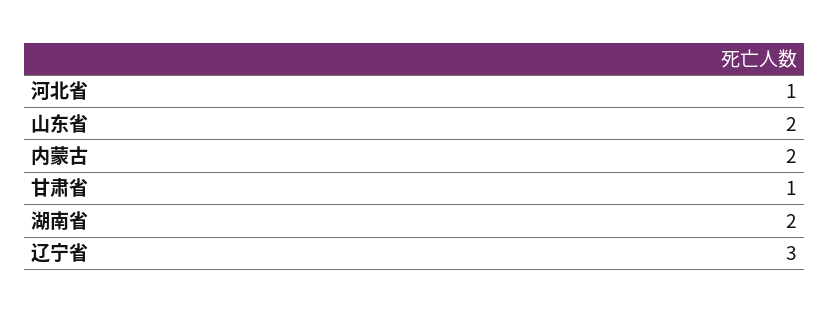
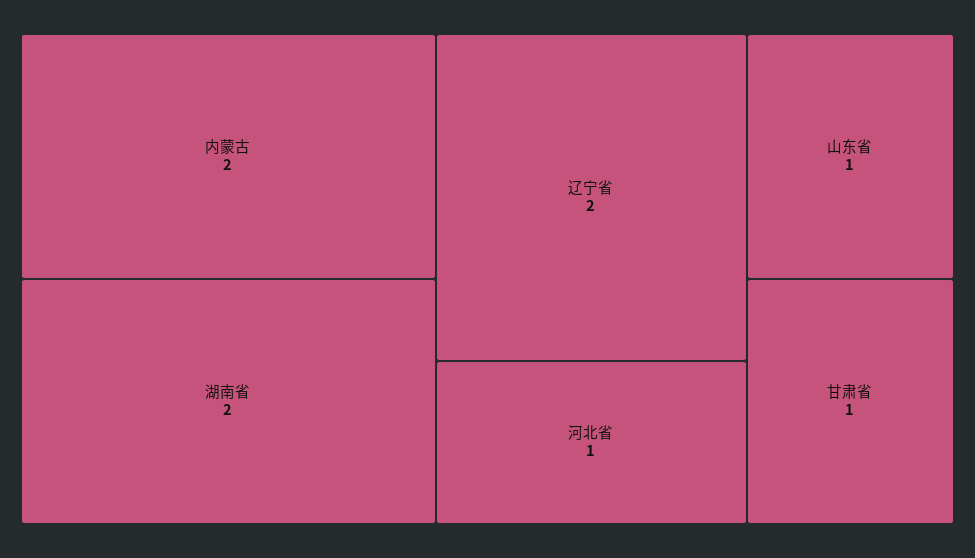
山东省: 2 -> 1
辽宁省: 3 -> 2

